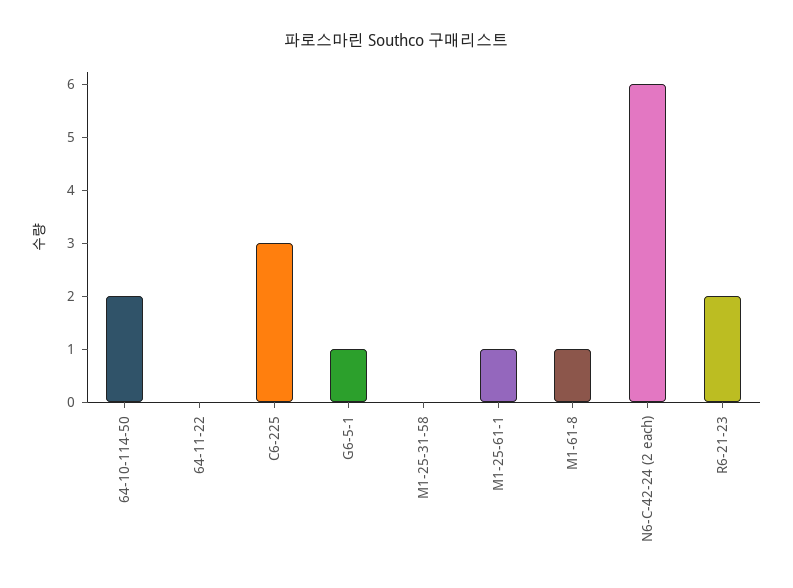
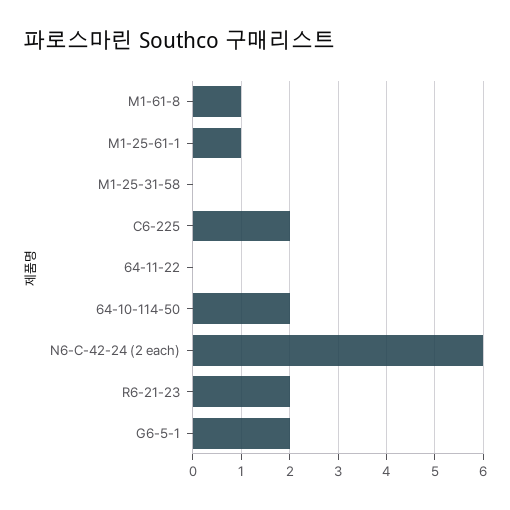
C6-225: 3 -> 2
G6-5-1: 1 -> 2

